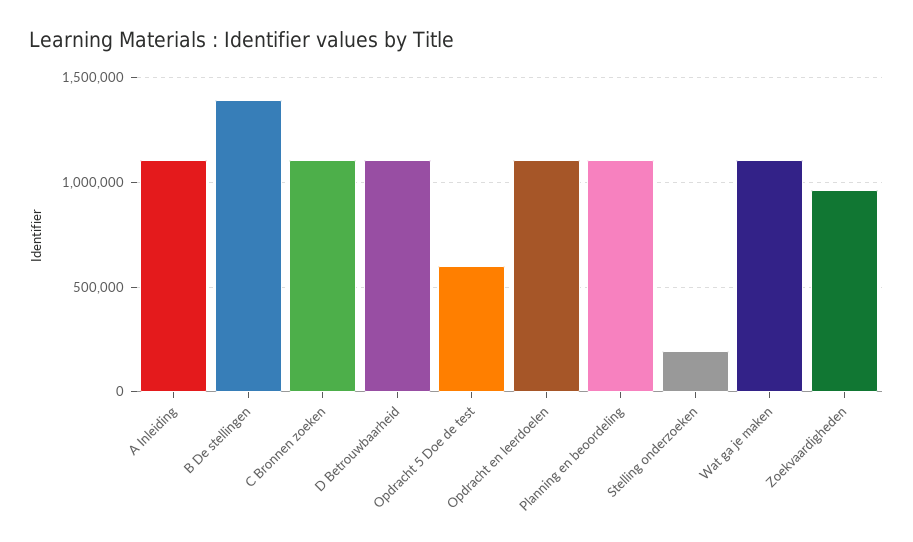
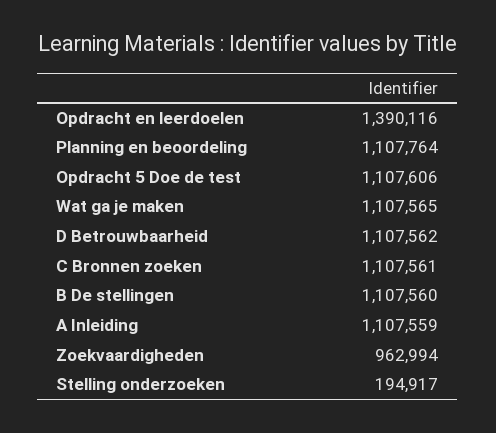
B De stellingen: 1400000 -> 1107560
Opdracht 5 Doe de test: 600000 -> 1107606
Opdracht en leerdoelen: 1100000 -> 1390116

